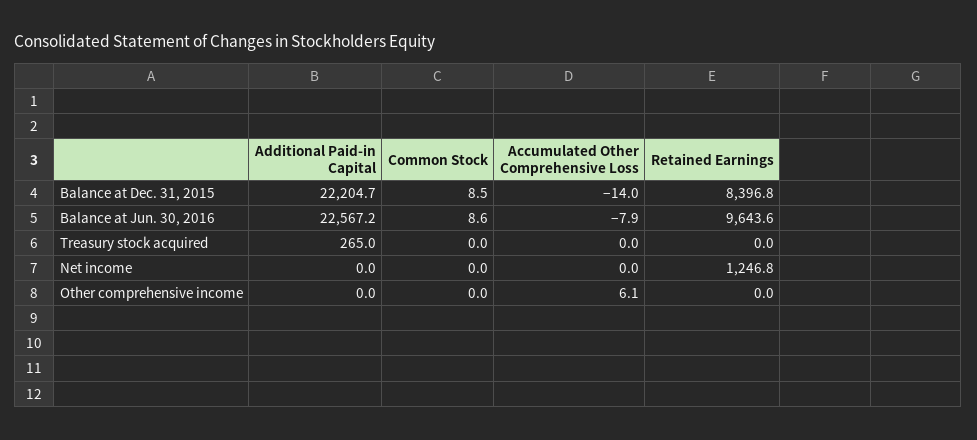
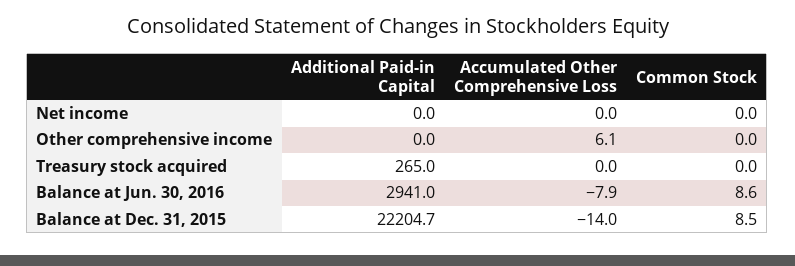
Retained Earnings, Balance at Dec. 31, 2015: 8396.8 -> none
Additional Paid-in Capital, Balance at Jun. 30, 2016: 22567.2 -> 2941
Retained Earnings, Balance at Jun. 30, 2016: 9643.6 -> none
Retained Earnings, Treasury stock acquired: 0 -> none
Retained Earnings, Net income: 1246.8 -> none
Retained Earnings, Other comprehensive income: 0 -> none

